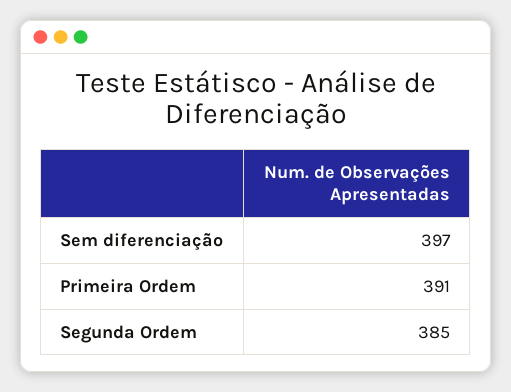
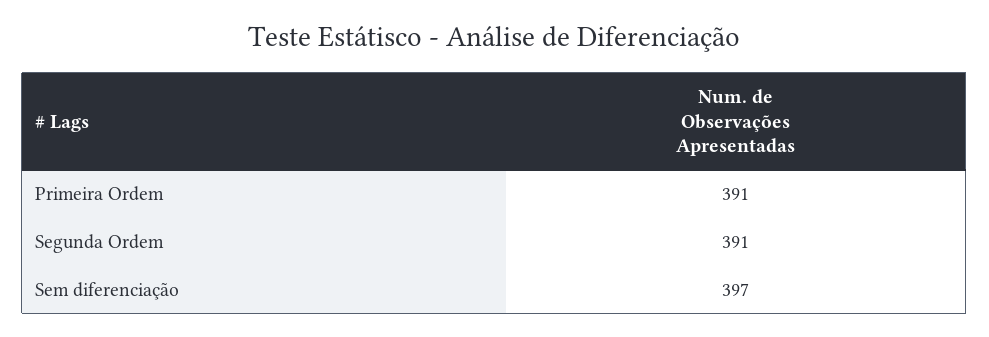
Segunda Ordem: 385 -> 391

